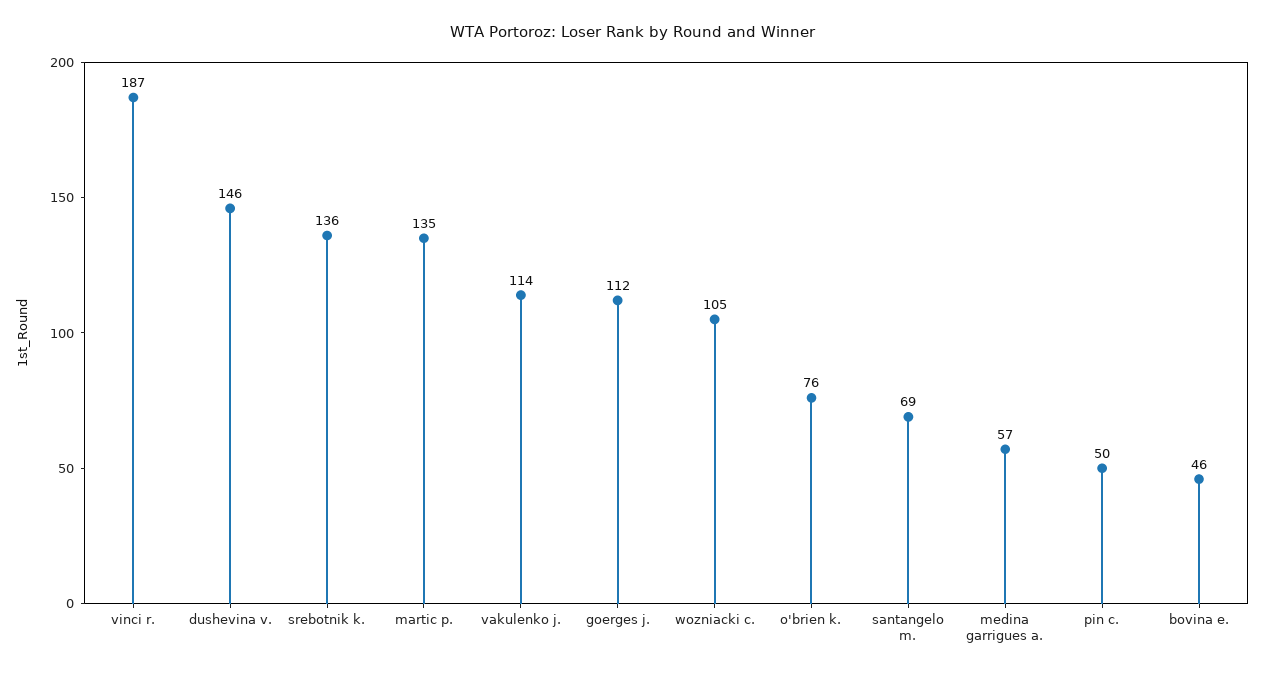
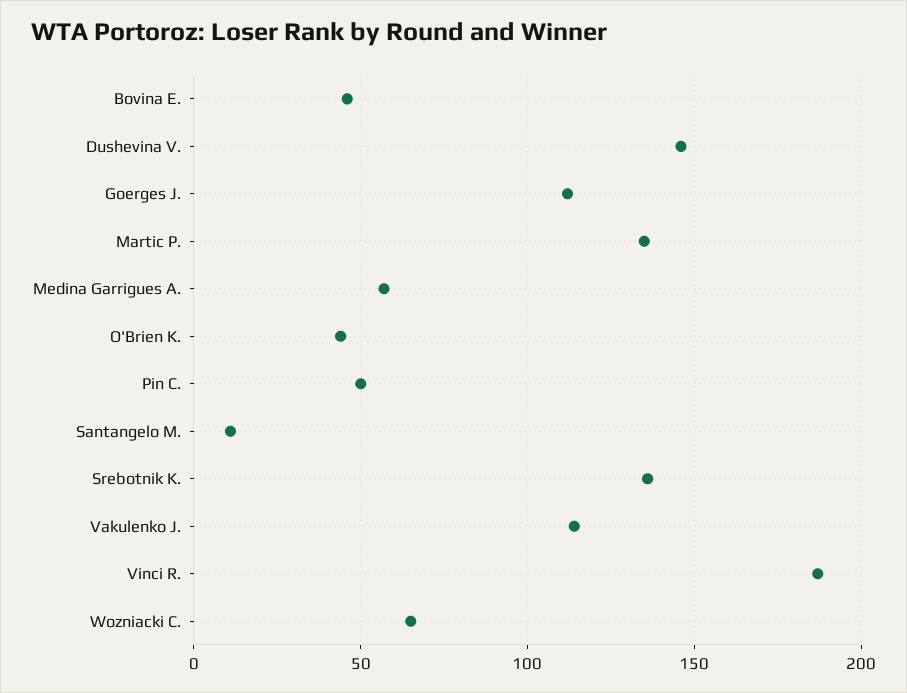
wozniacki c.: 105 -> 65
o'brien k.: 76 -> 45
santangelo m.: 69 -> 10

